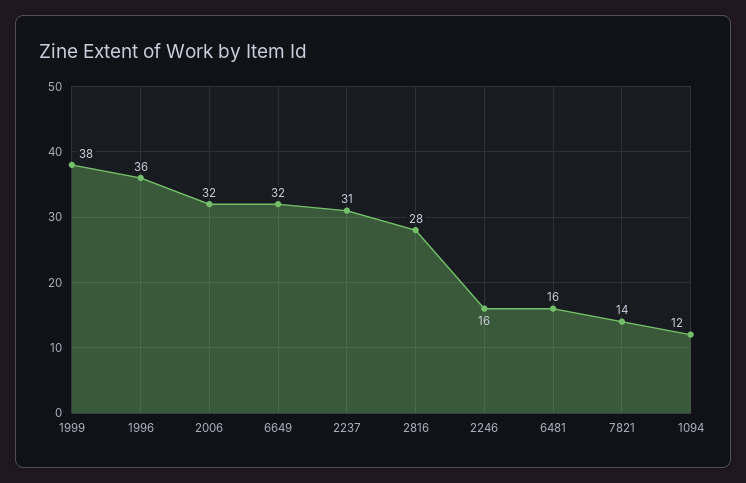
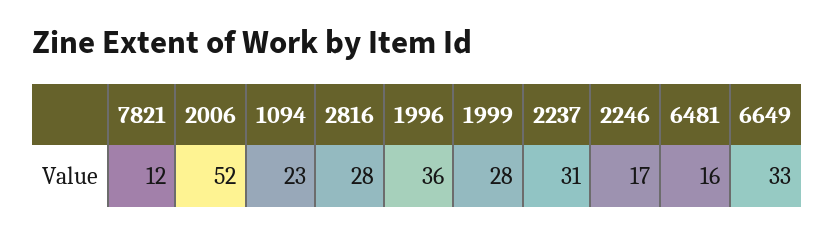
1999: 38 -> 28
2006: 32 -> 52
6649: 32 -> 33
2246: 16 -> 17
7821: 14 -> 12
1094: 12 -> 23

